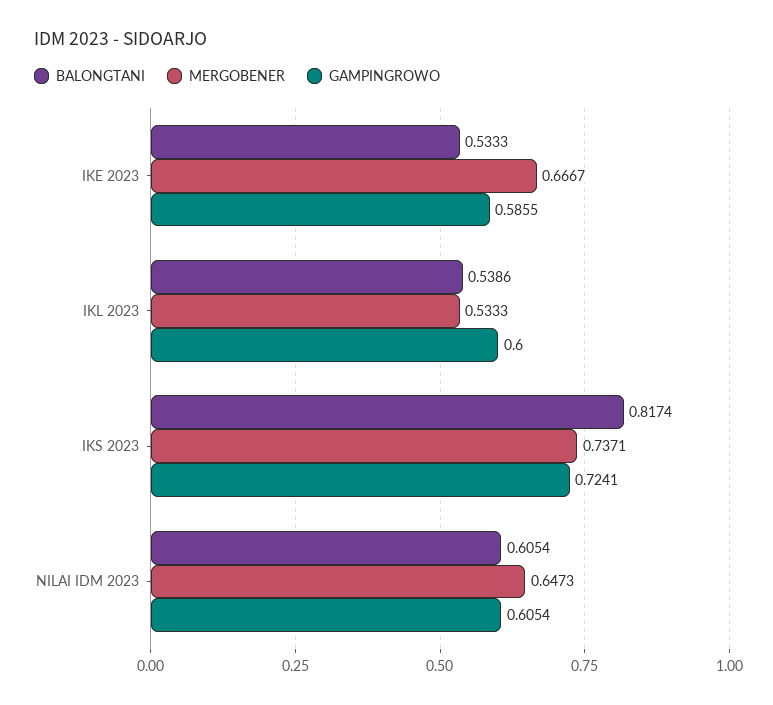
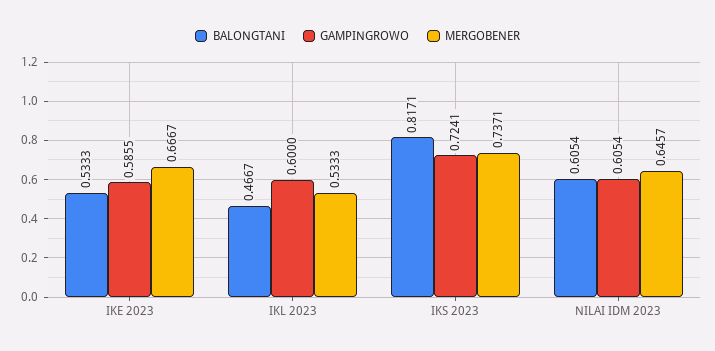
BALONGTANI, IKL 2023: 0.5386 -> 0.4667
BALONGTANI, IKS 2023: 0.8174 -> 0.8171
MERGOBENER, NILAI IDM 2023: 0.6473 -> 0.6457

